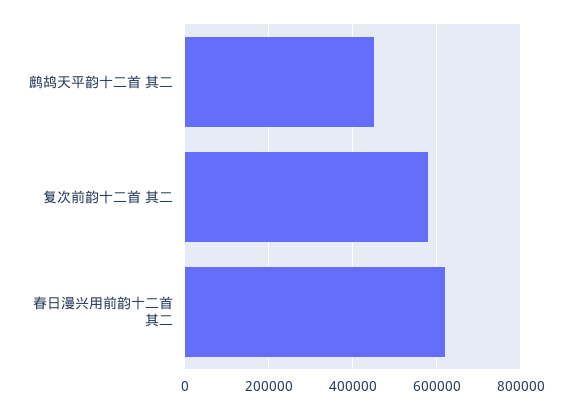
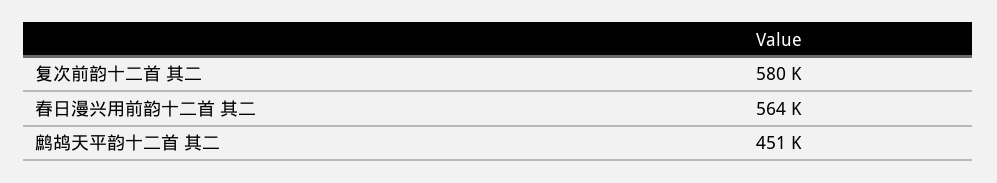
春日漫兴用前韵十二首 其二: 620000 -> 564000

